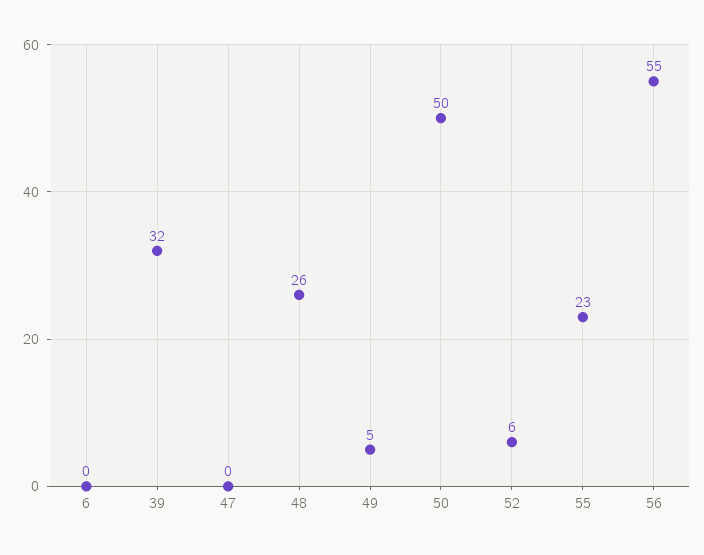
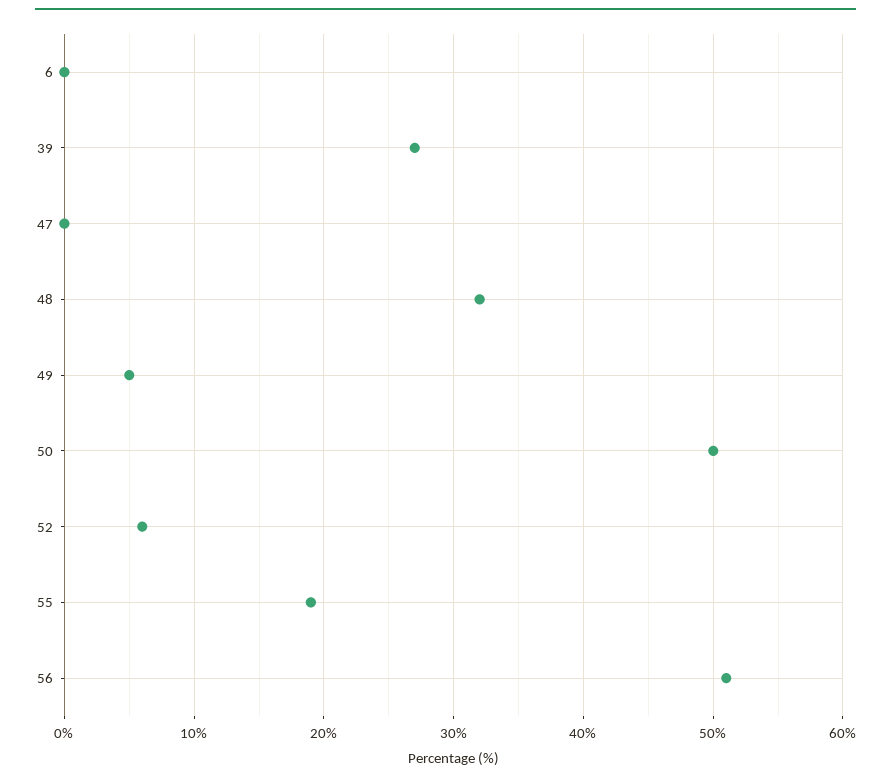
39: 32 -> 27
48: 26 -> 32
55: 23 -> 19
56: 55 -> 51

